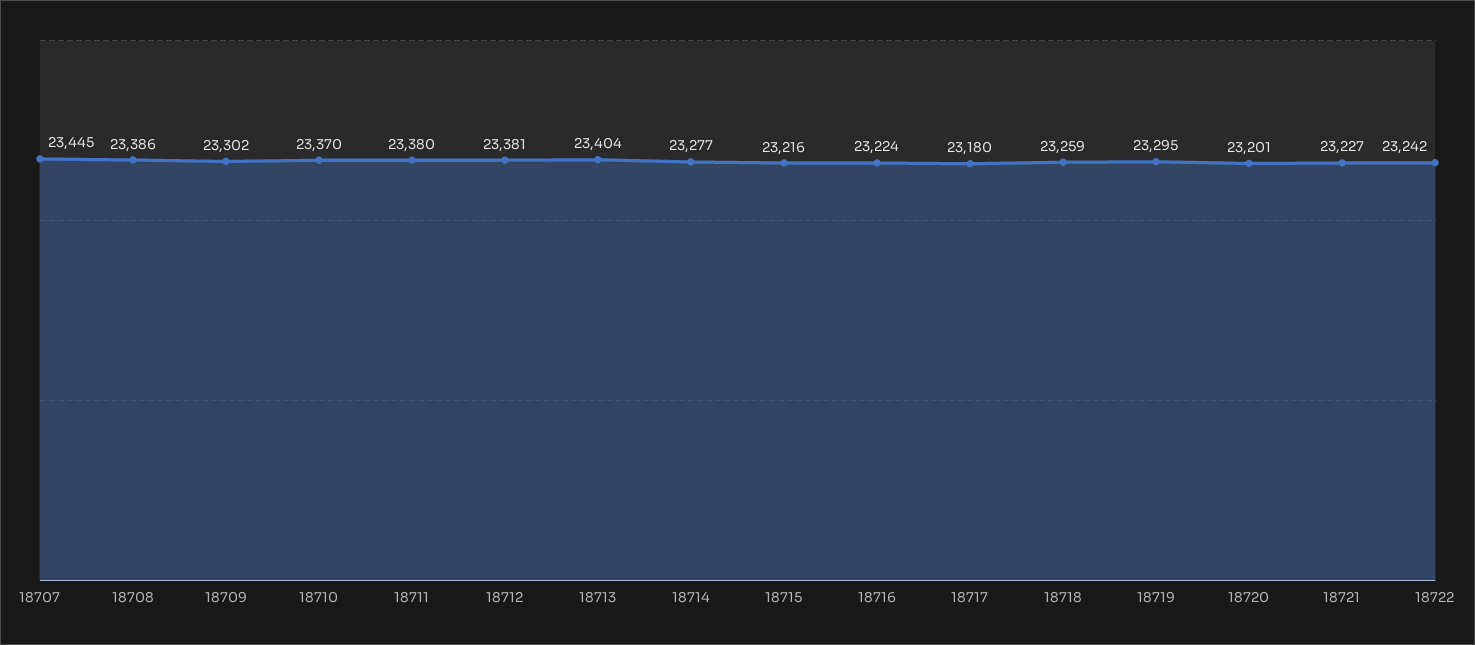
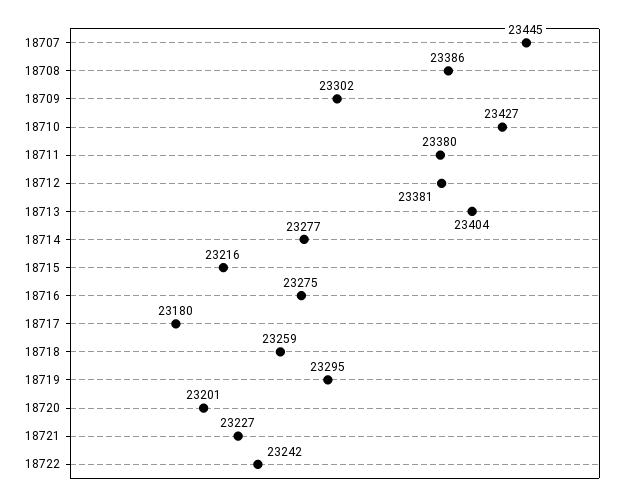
18710: 23370 -> 23427
18716: 23224 -> 23275

